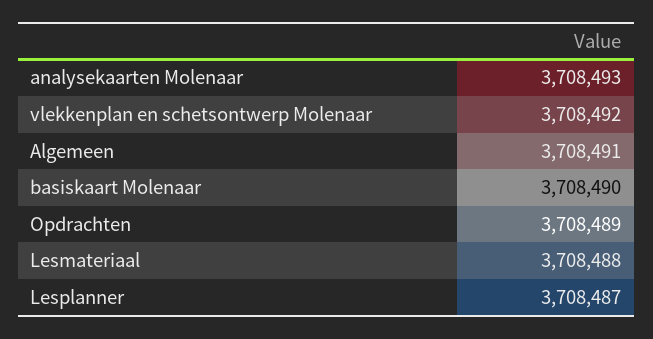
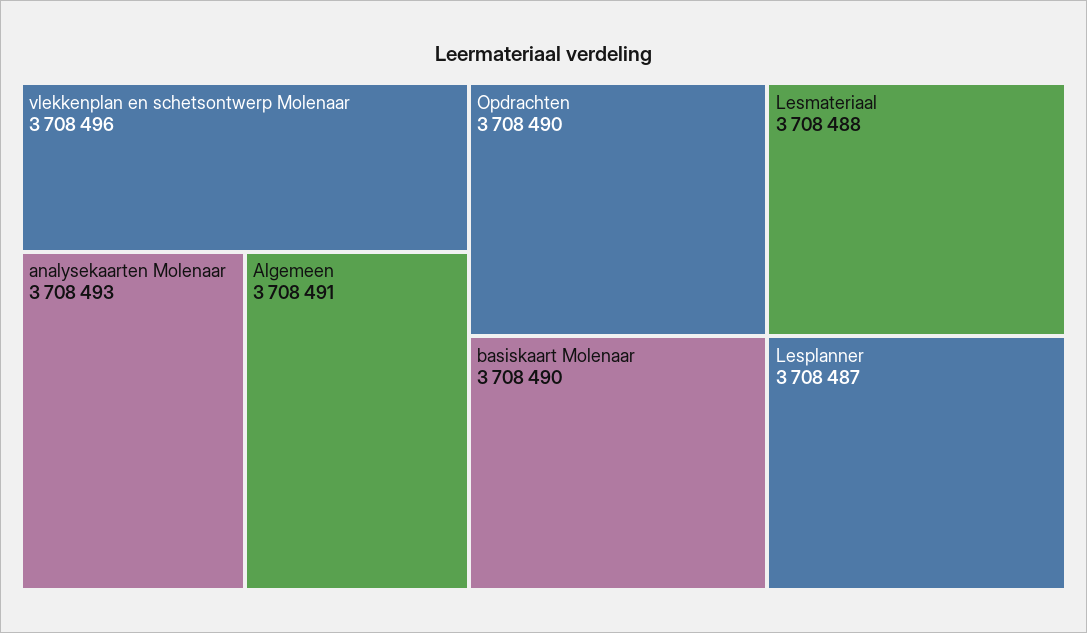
vlekkenplan en schetsontwerp Molenaar: 3708492 -> 3708496
Opdrachten: 3708489 -> 3708490

